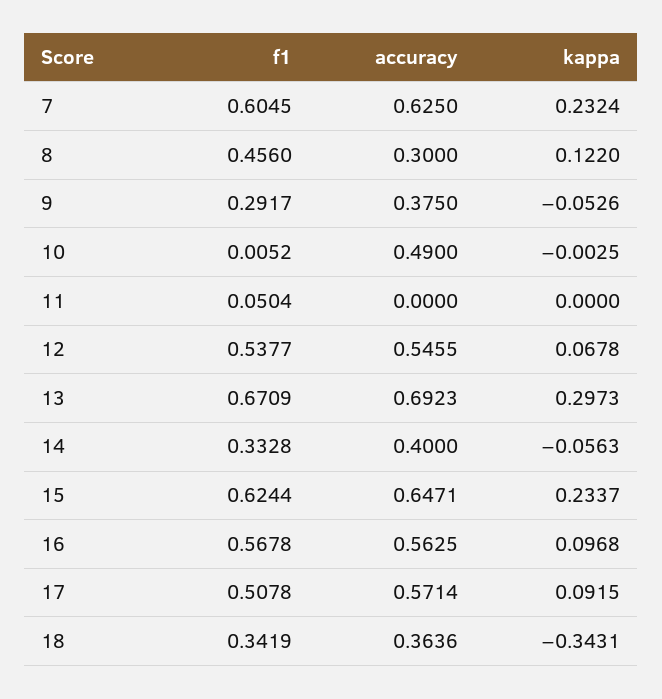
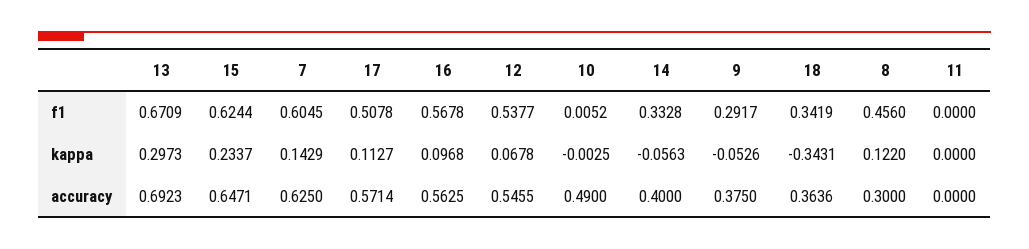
kappa, 7: 0.2324 -> 0.1429
f1, 11: 0.0504 -> 0
kappa, 17: 0.0915 -> 0.1127

